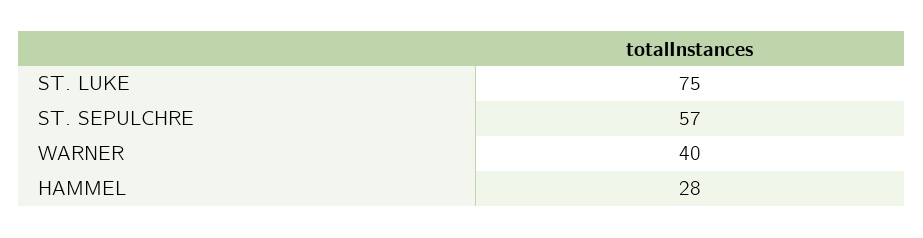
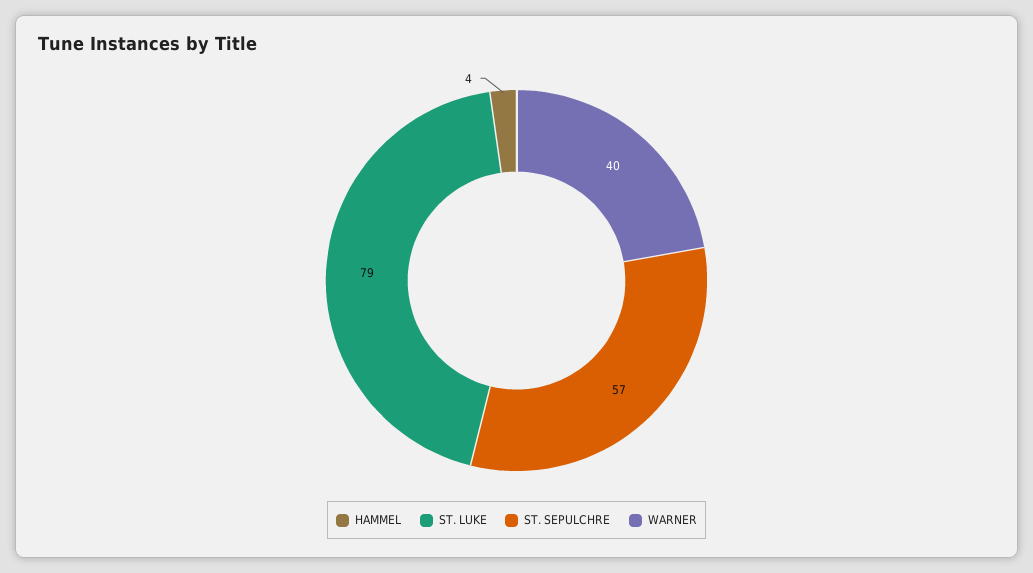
ST. LUKE: 75 -> 79
HAMMEL: 28 -> 4

